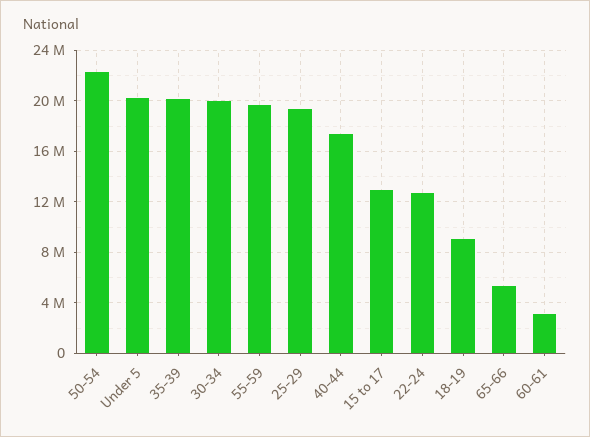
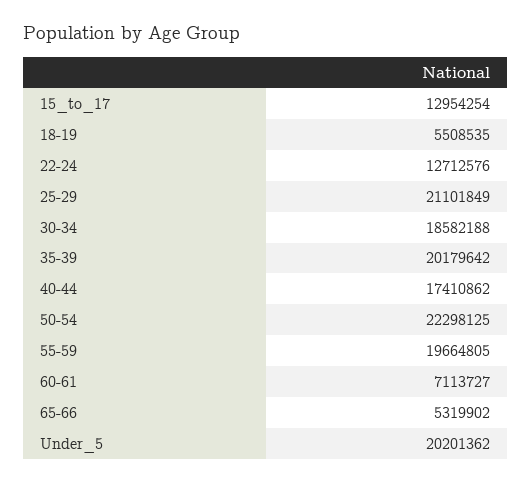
30-34: 20000000 -> 18582188
25-29: 19500000 -> 21101849
18-19: 9000000 -> 5508535
60-61: 3000000 -> 7113727

